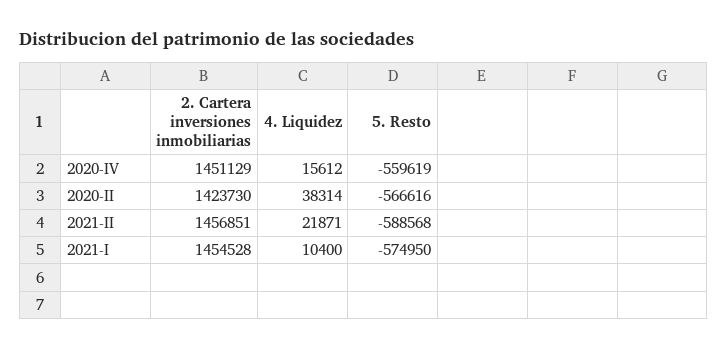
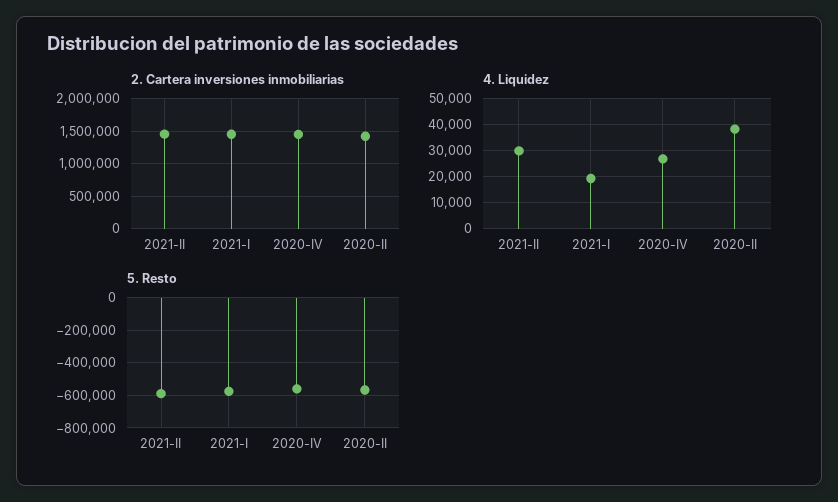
4. Liquidez, 2020-IV: 15612 -> 27500
4. Liquidez, 2021-II: 21871 -> 30000
4. Liquidez, 2021-I: 10400 -> 20000

